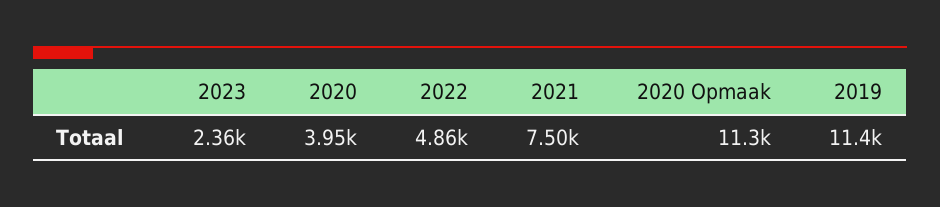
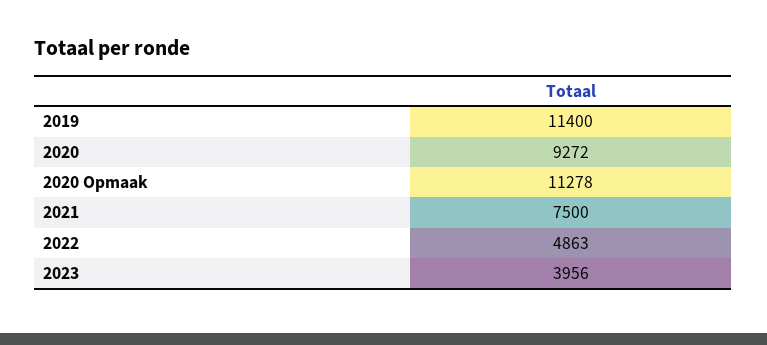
2023: 2360 -> 3956
2020: 3950 -> 9272

